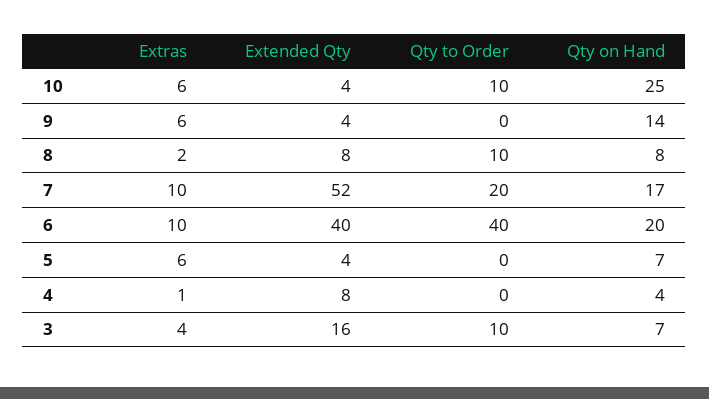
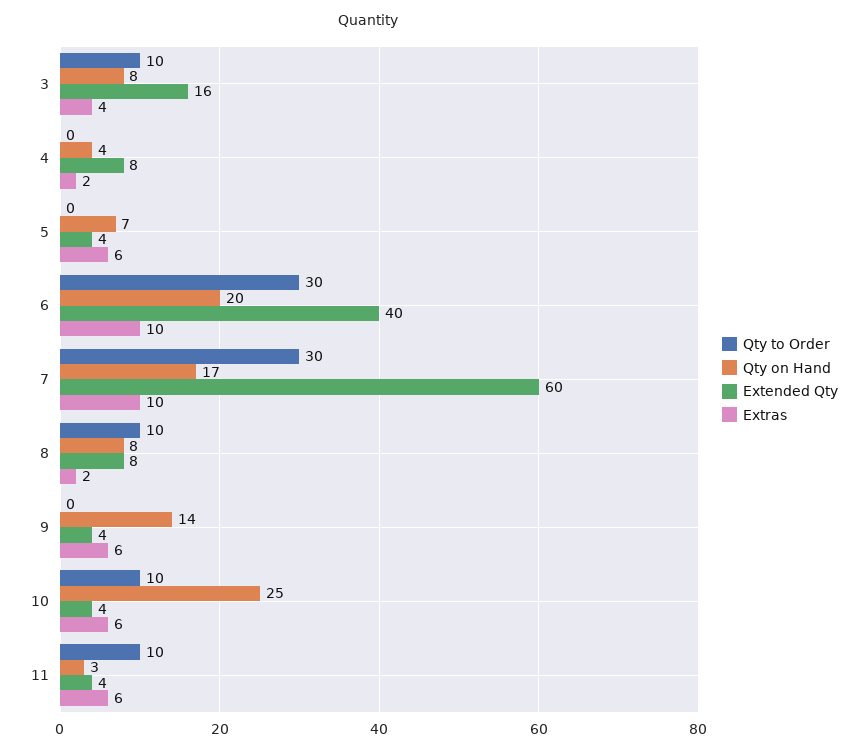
Extended Qty, 7: 52 -> 60
Qty to Order, 7: 20 -> 30
Qty to Order, 6: 40 -> 30
Extras, 4: 1 -> 2
Qty on Hand, 3: 7 -> 8
Qty to Order, 11: none -> 10
Qty on Hand, 11: none -> 3
Extended Qty, 11: none -> 4
Extras, 11: none -> 6

